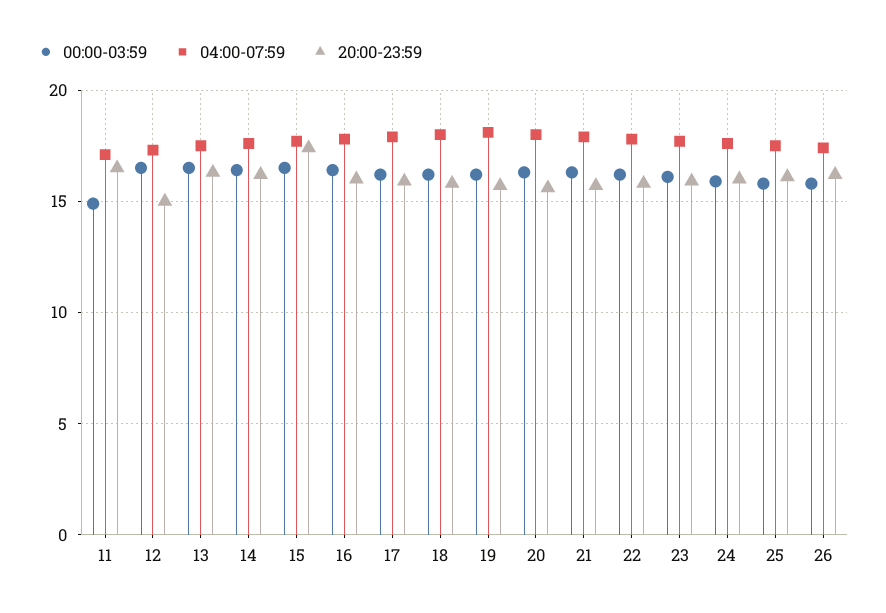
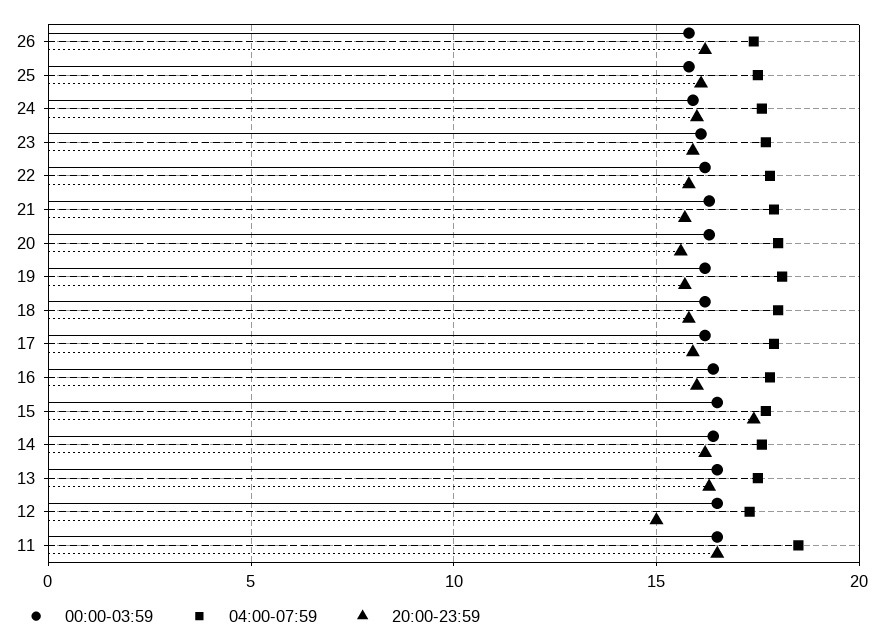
00:00-03:59, 11: 15 -> 16.5
04:00-07:59, 11: 17 -> 18.5

